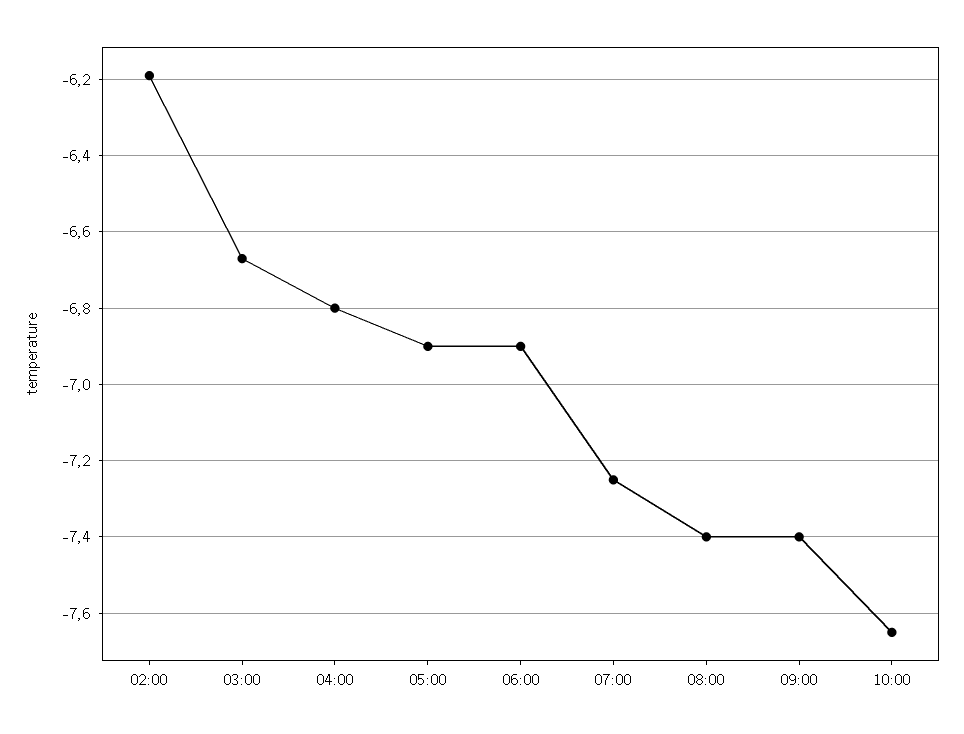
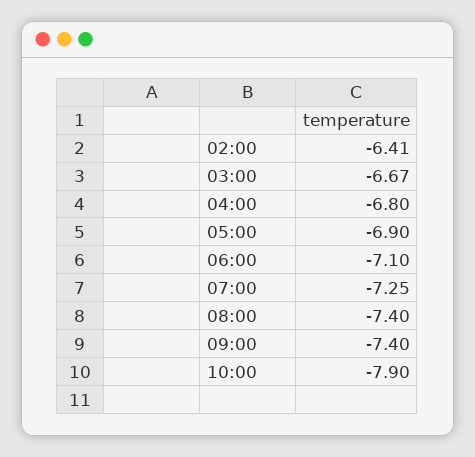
02:00: -6.2 -> -6.41
06:00: -6.9 -> -7.1
10:00: -7.65 -> -7.9

